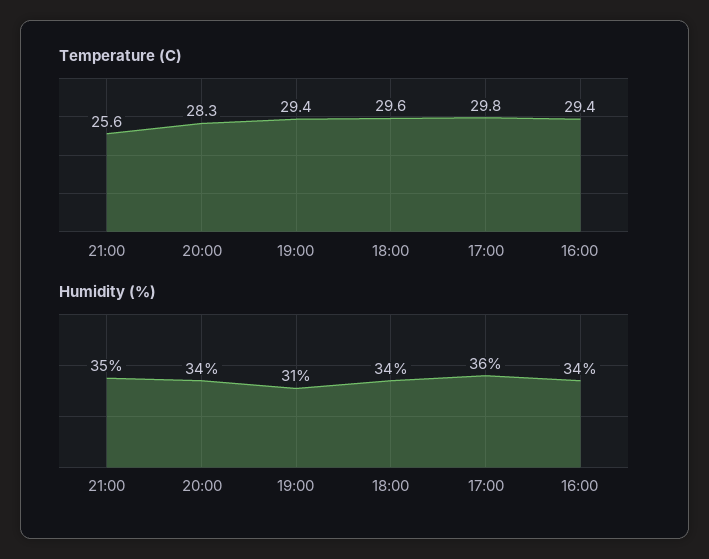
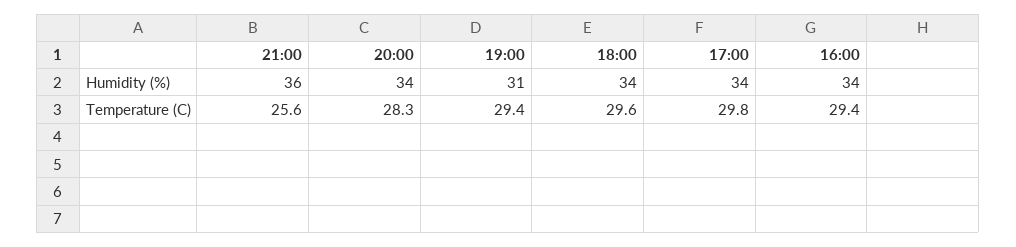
Humidity (%), 21:00: 35 -> 36
Humidity (%), 17:00: 36 -> 34

